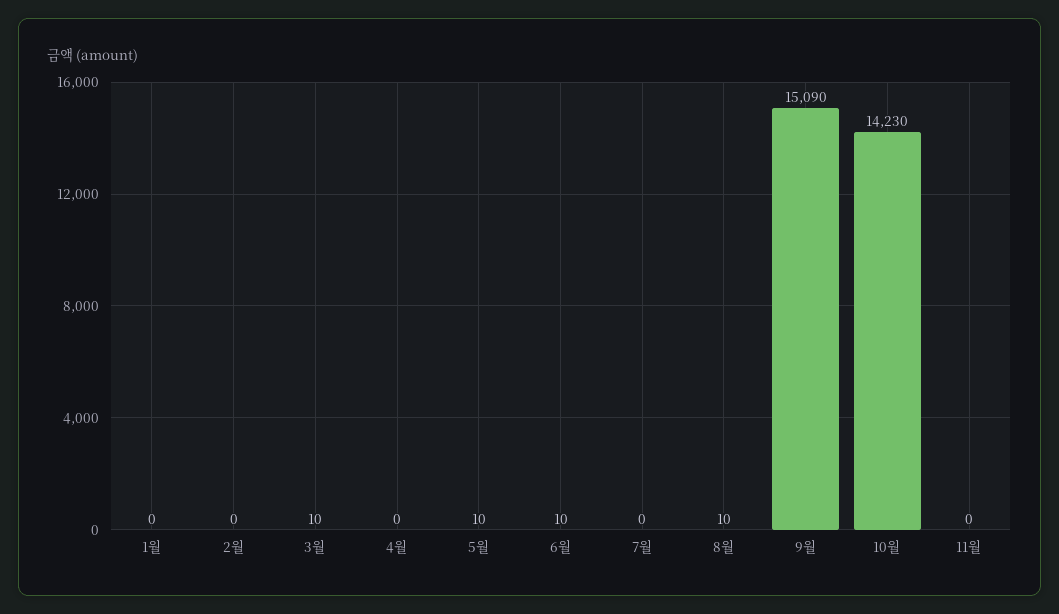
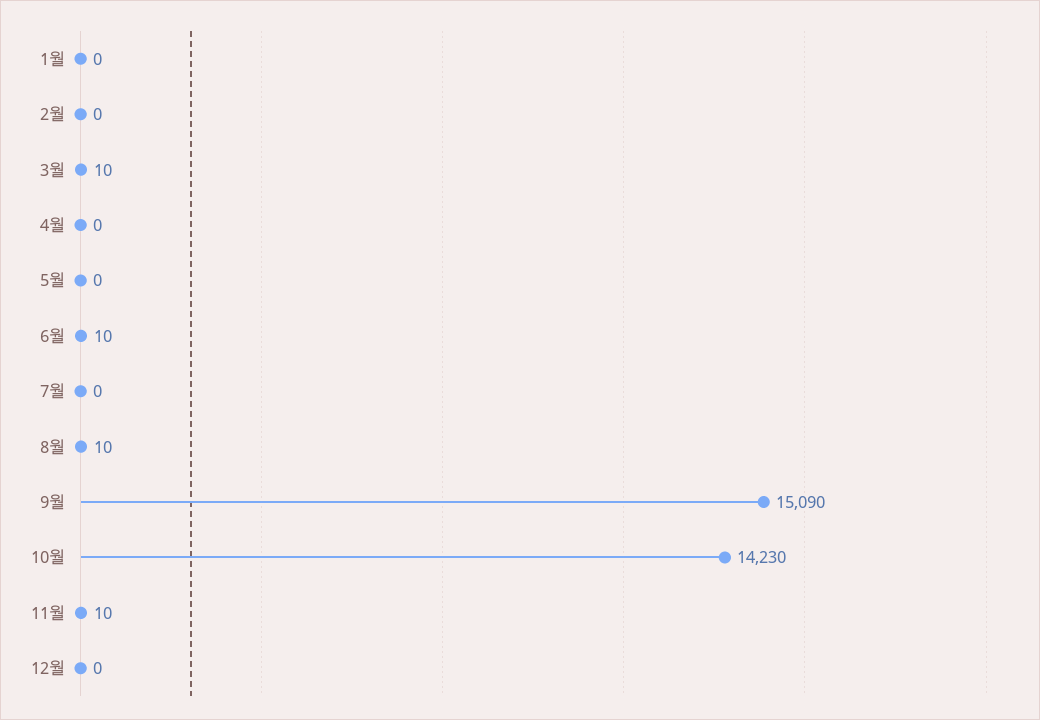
5월: 10 -> 0
11월: 0 -> 10
12월: none -> 0

